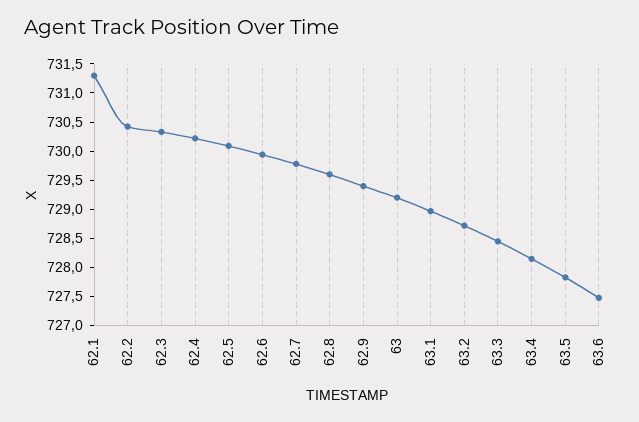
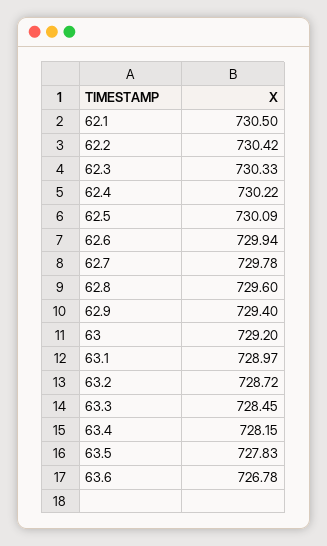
62.1: 731.25 -> 730.5
63.6: 727.5 -> 726.78

